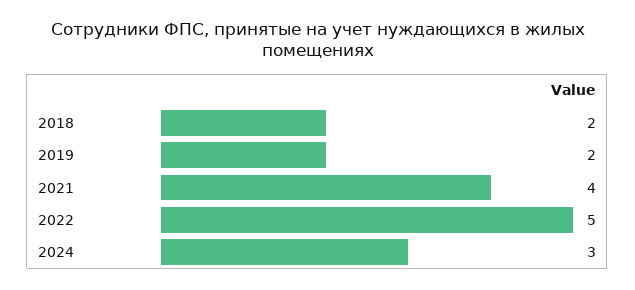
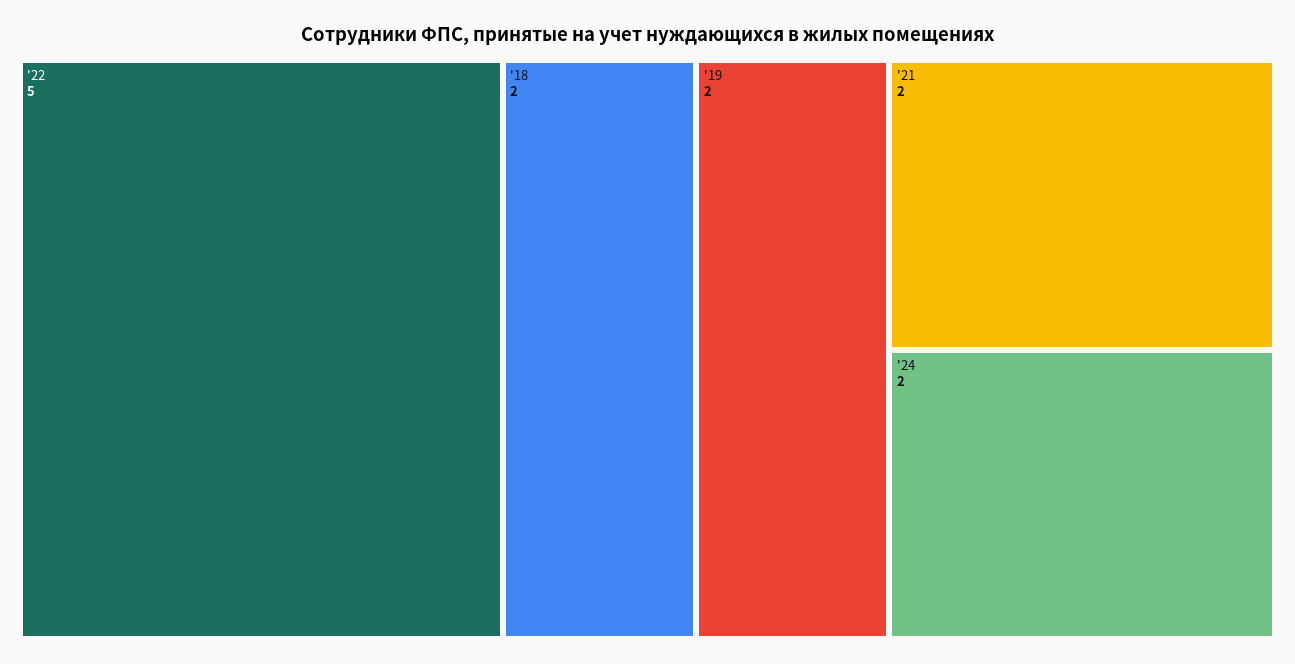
2021: 4 -> 2
2024: 3 -> 2

